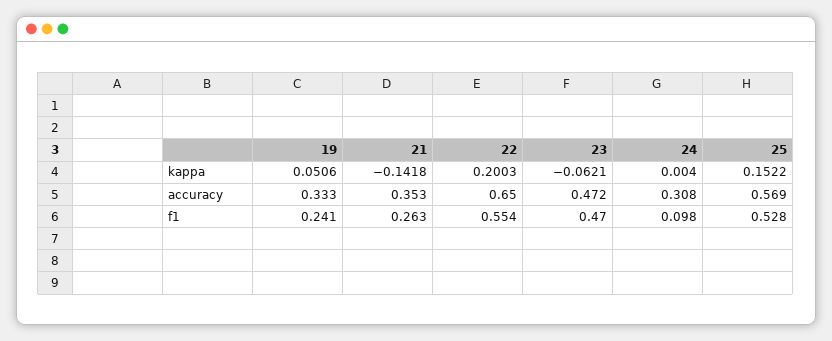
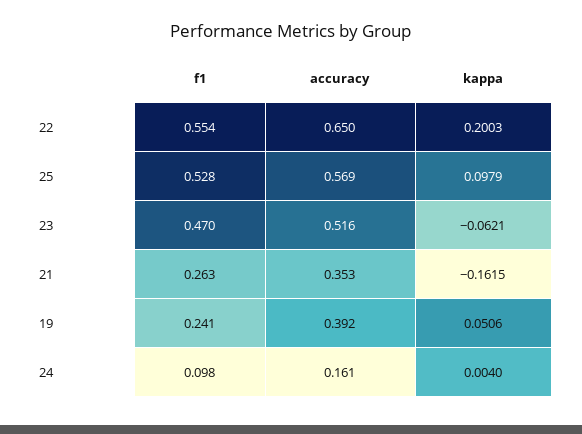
21, kappa: -0.1418 -> -0.1615
25, kappa: 0.1522 -> 0.0979
19, accuracy: 0.333 -> 0.392
23, accuracy: 0.472 -> 0.516
24, accuracy: 0.308 -> 0.161

